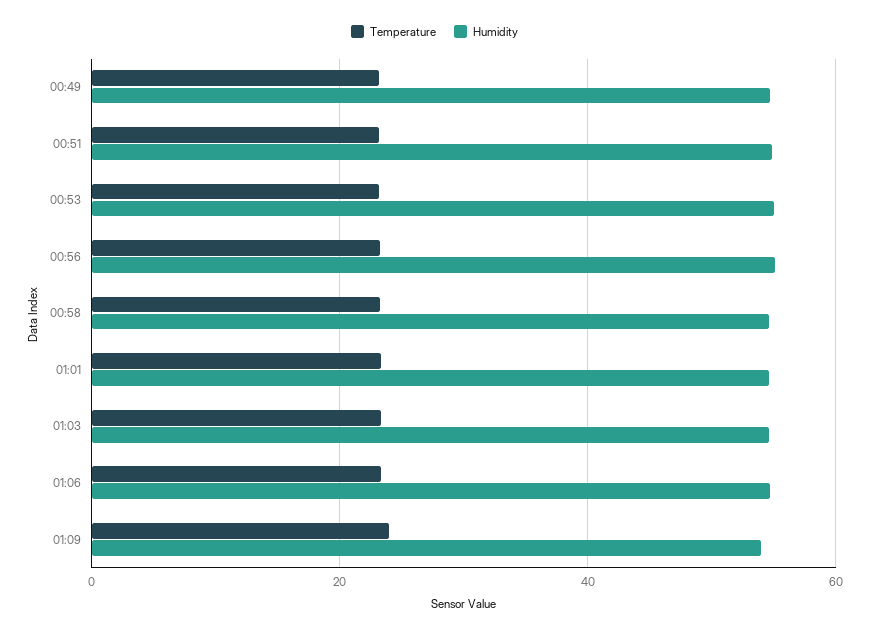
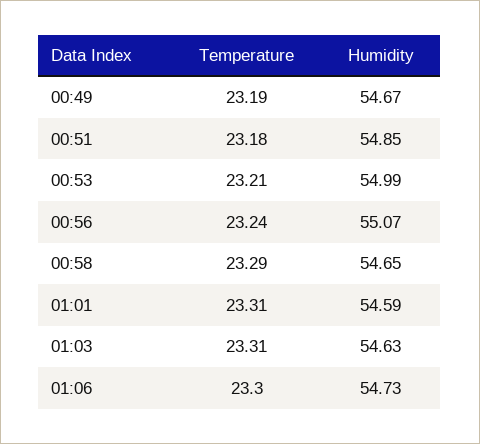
Temperature, 01:09: 24 -> none
Humidity, 01:09: 54 -> none

